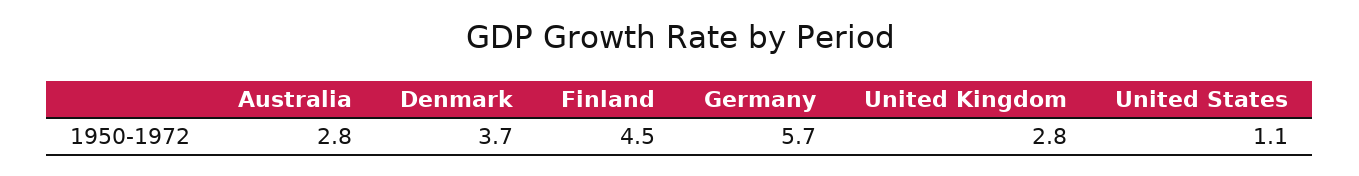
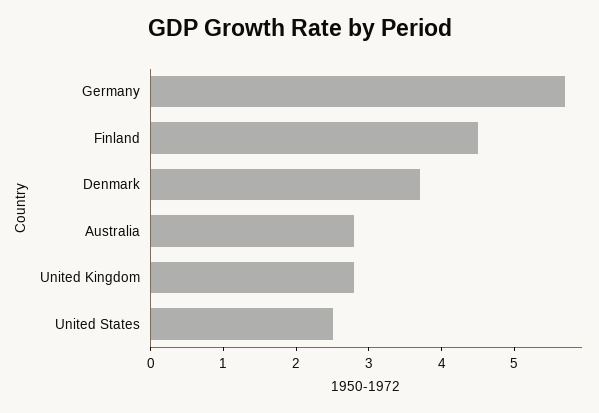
United States: 1.1 -> 2.5

